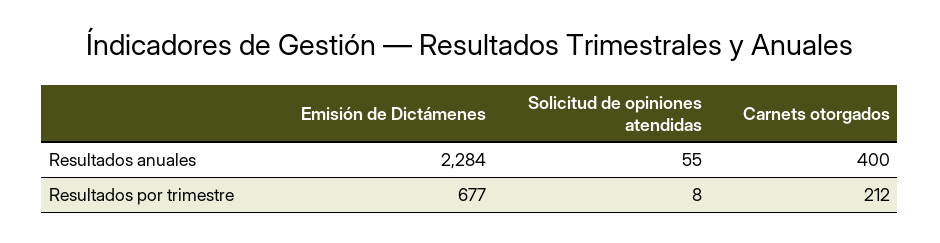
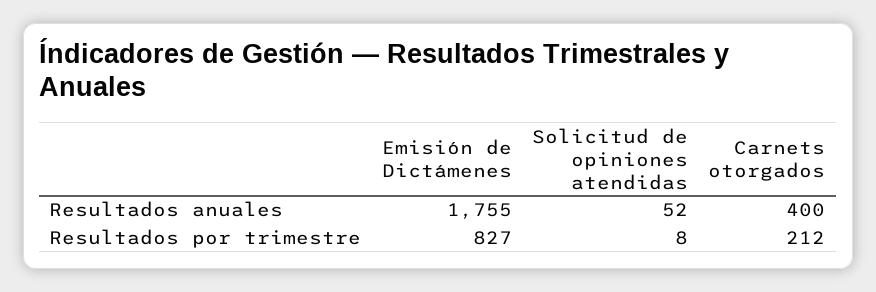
Emisión de Dictámenes, Resultados anuales: 2284 -> 1755
Solicitud de opiniones atendidas, Resultados anuales: 55 -> 52
Emisión de Dictámenes, Resultados por trimestre: 677 -> 827

